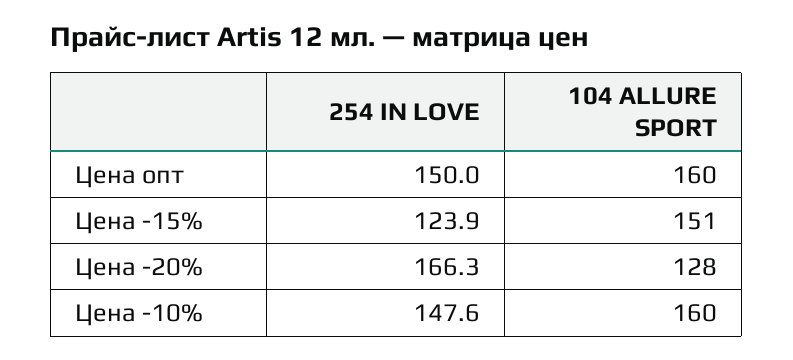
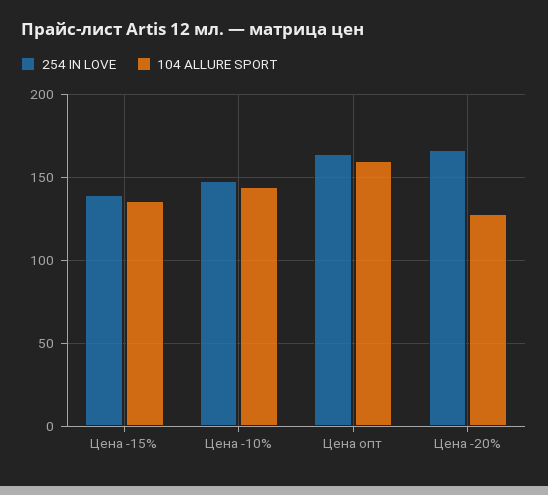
254 IN LOVE, Цена опт: 150 -> 165
254 IN LOVE, Цена -15%: 123.9 -> 140
104 ALLURE SPORT, Цена -15%: 151 -> 135
104 ALLURE SPORT, Цена -10%: 160 -> 145

